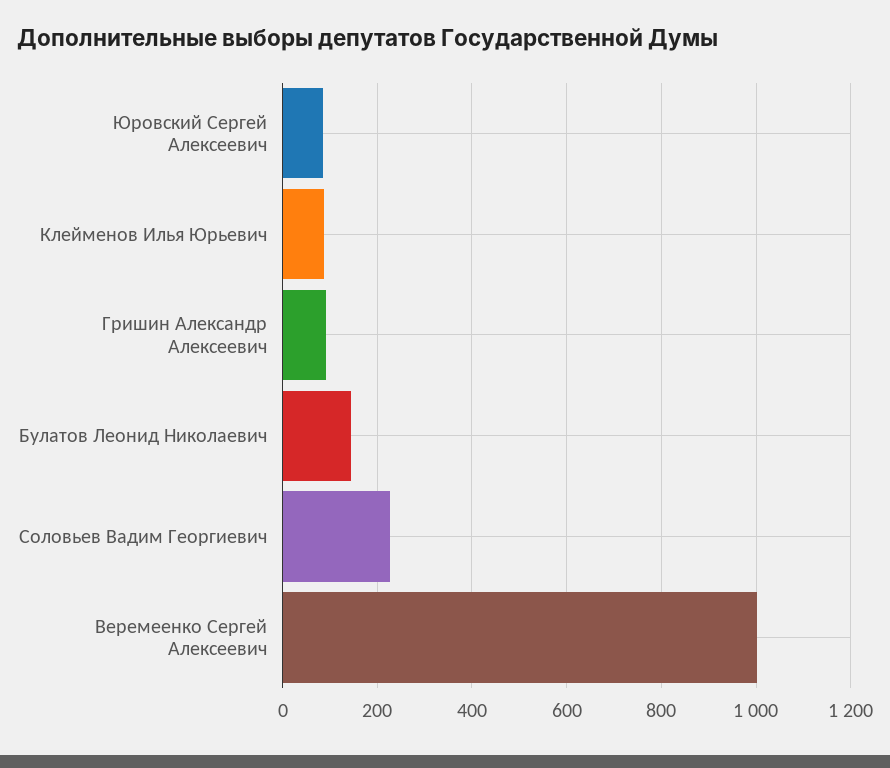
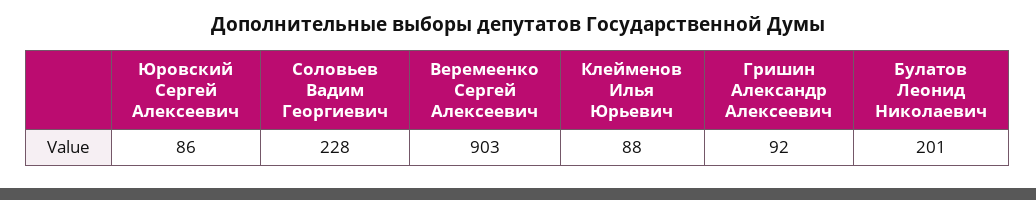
Булатов Леонид Николаевич: 140 -> 201
Веремеенко Сергей Алексеевич: 1000 -> 903

